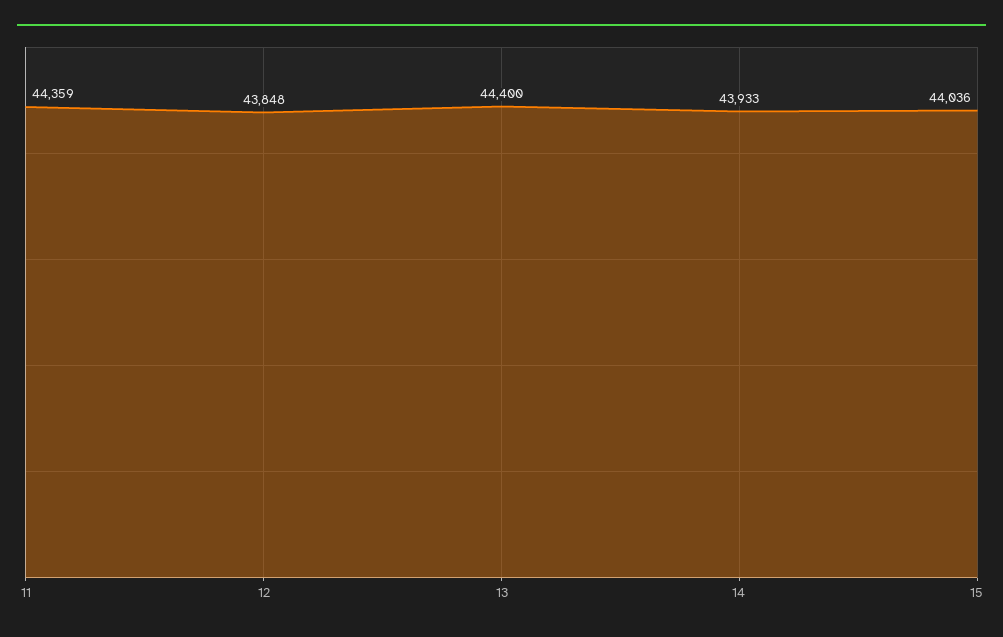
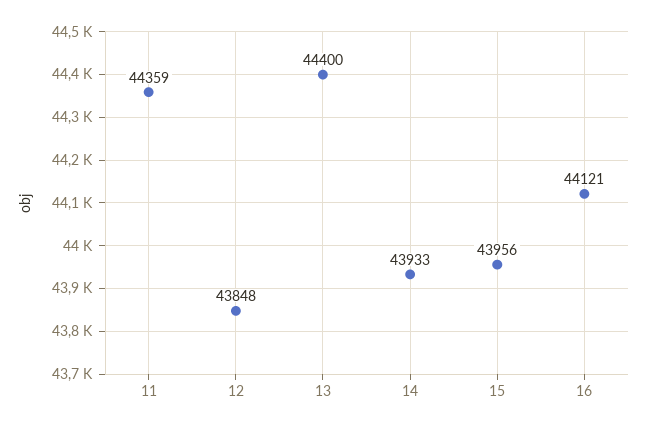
15: 44036 -> 43956
16: none -> 44121

